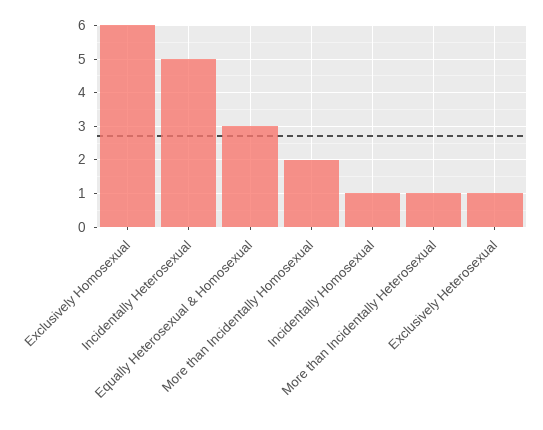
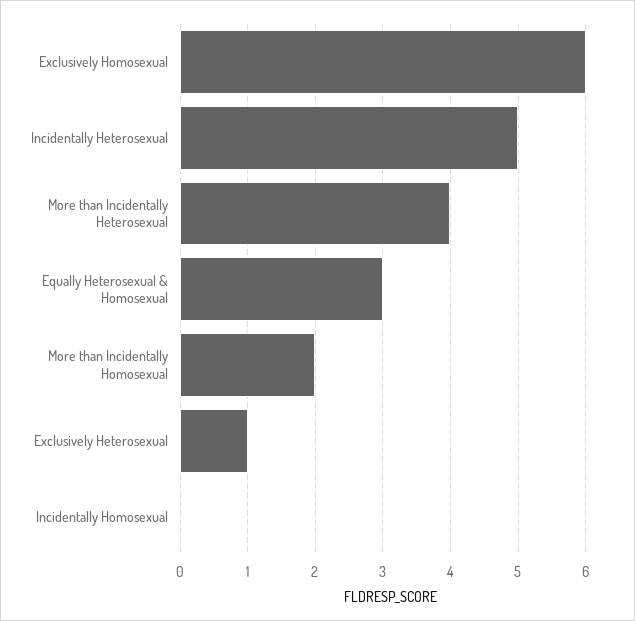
Incidentally Homosexual: 1 -> 0
More than Incidentally Heterosexual: 1 -> 4

